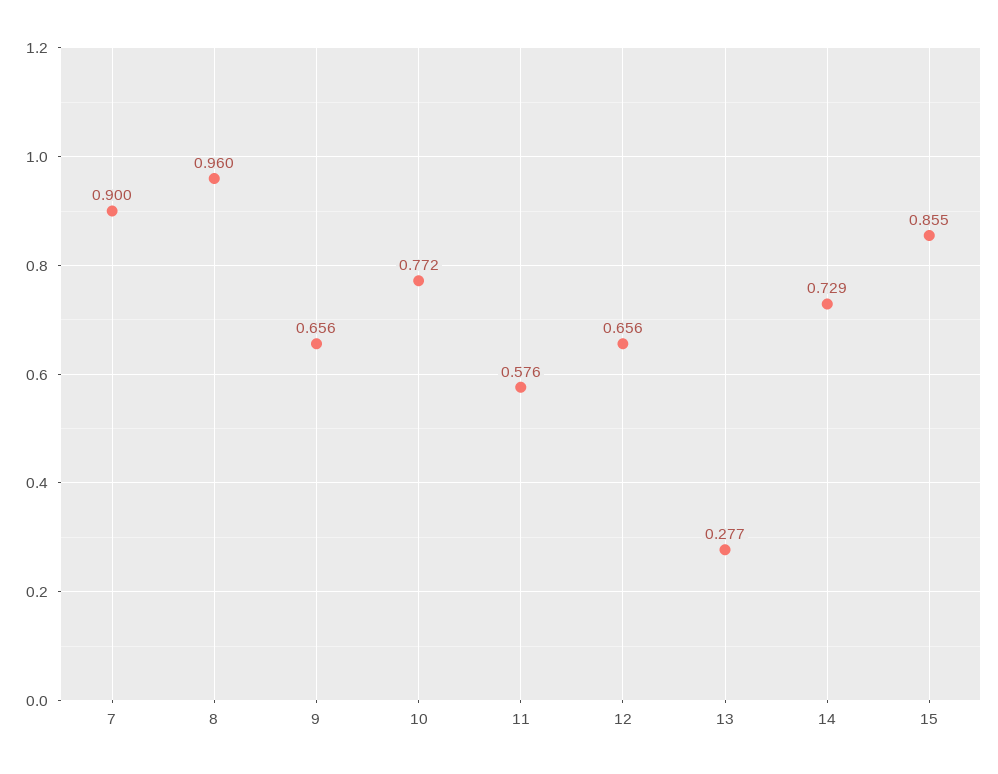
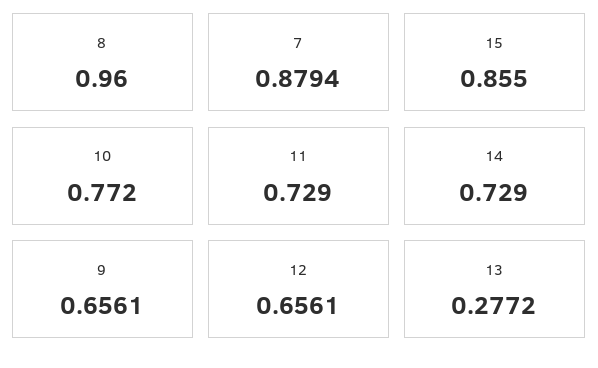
7: 0.9 -> 0.8794
11: 0.576 -> 0.729

